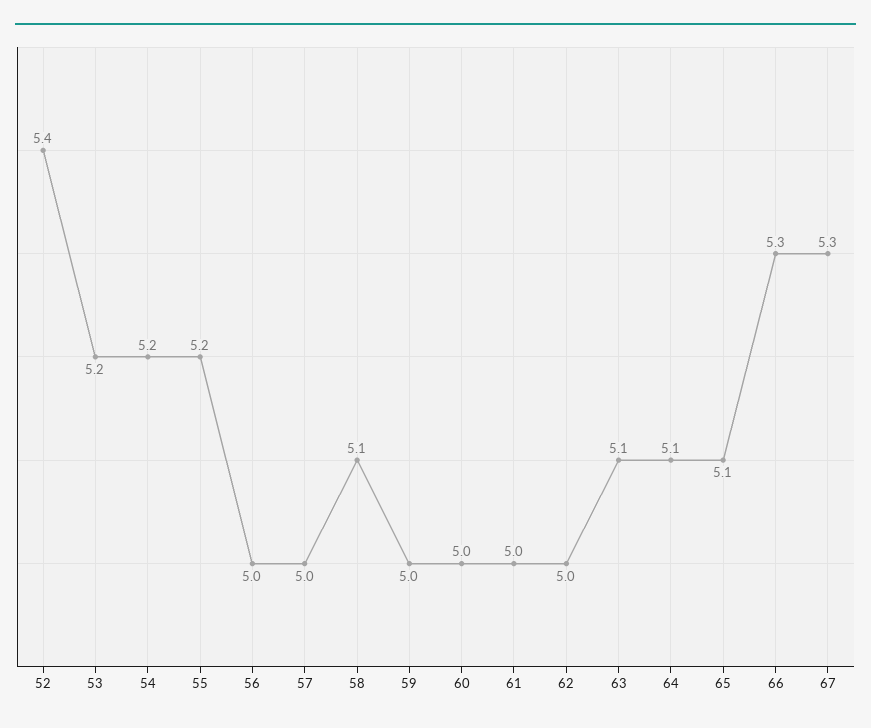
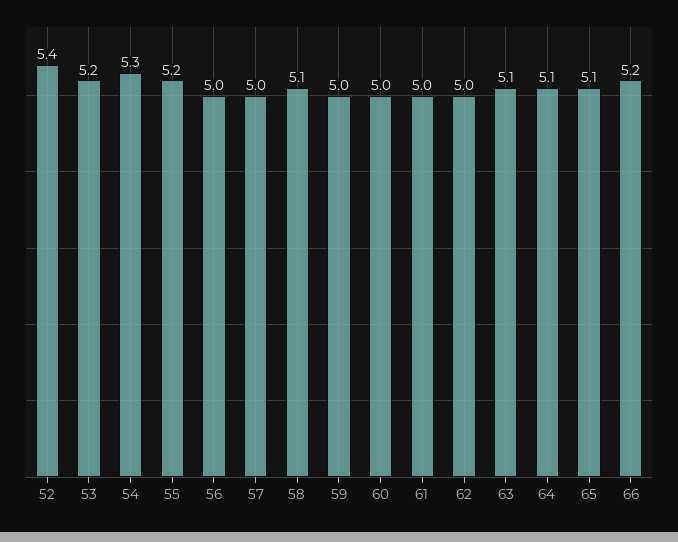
54: 5.2 -> 5.3
66: 5.3 -> 5.2
67: 5.3 -> none

